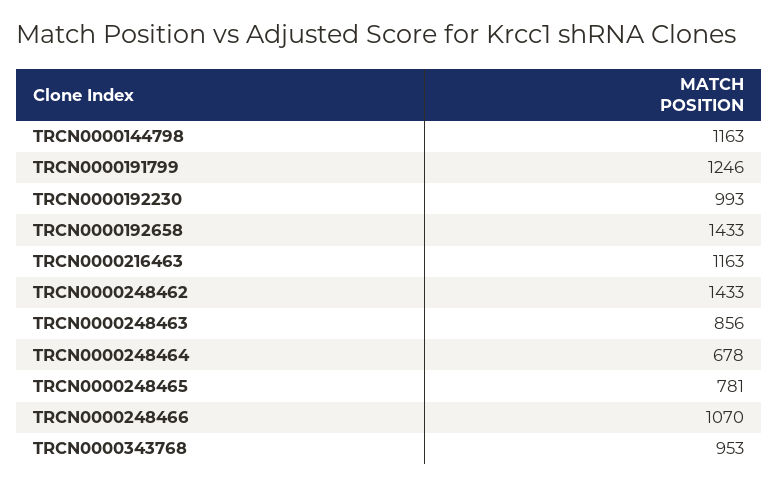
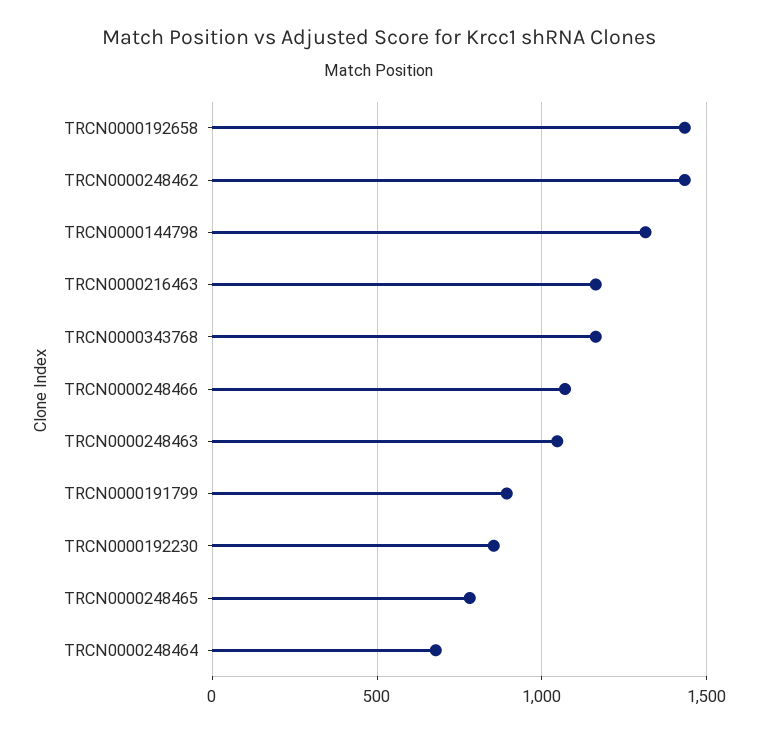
TRCN0000144798: 1163 -> 1300
TRCN0000191799: 1246 -> 900
TRCN0000192230: 993 -> 850
TRCN0000248463: 856 -> 1050
TRCN0000343768: 953 -> 1150

